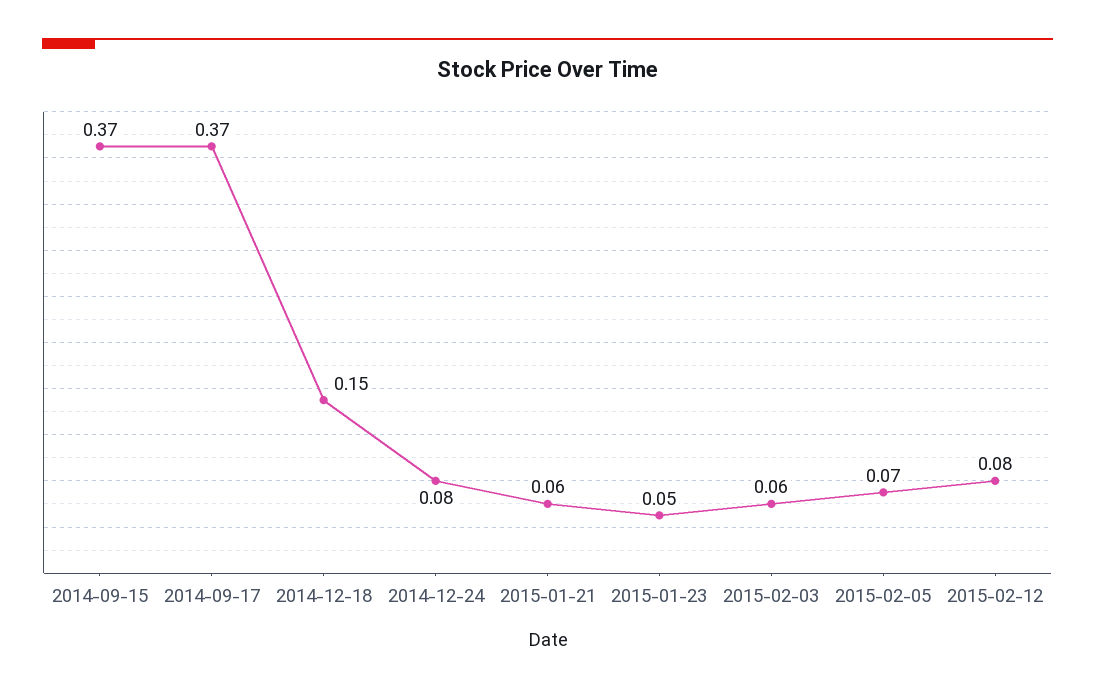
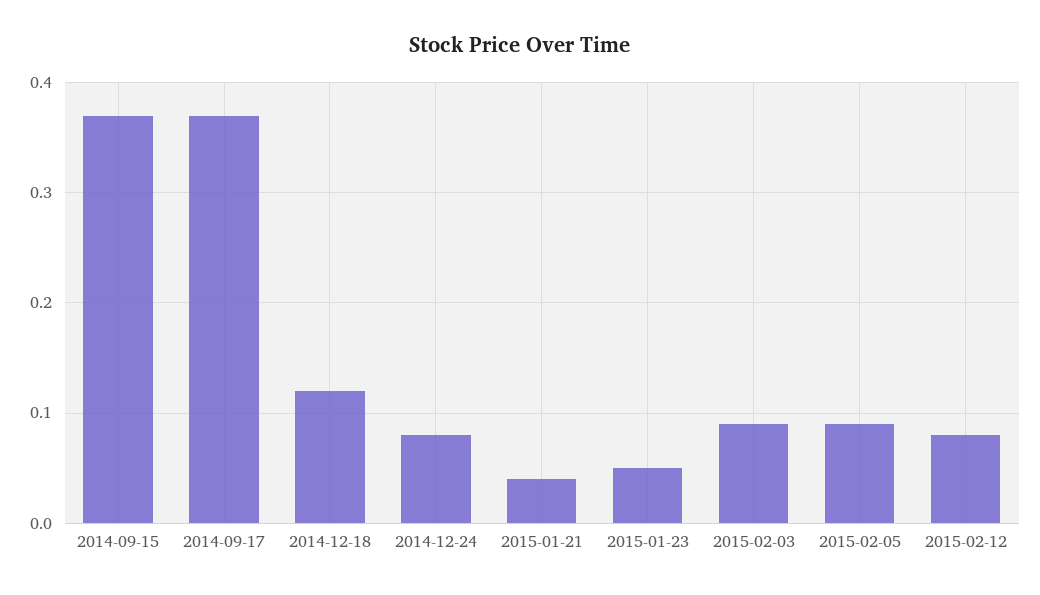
2014-12-18: 0.15 -> 0.12
2015-01-21: 0.06 -> 0.04
2015-02-03: 0.06 -> 0.09
2015-02-05: 0.07 -> 0.09

